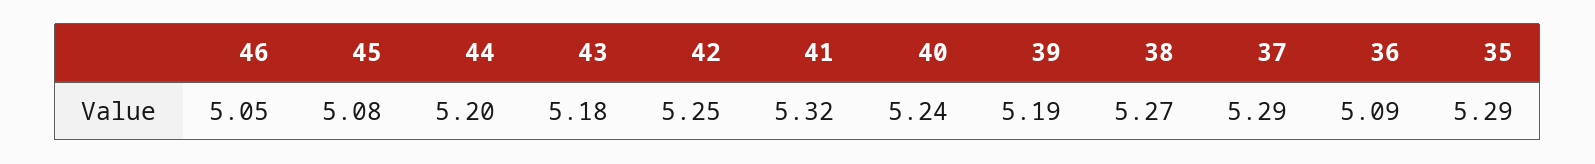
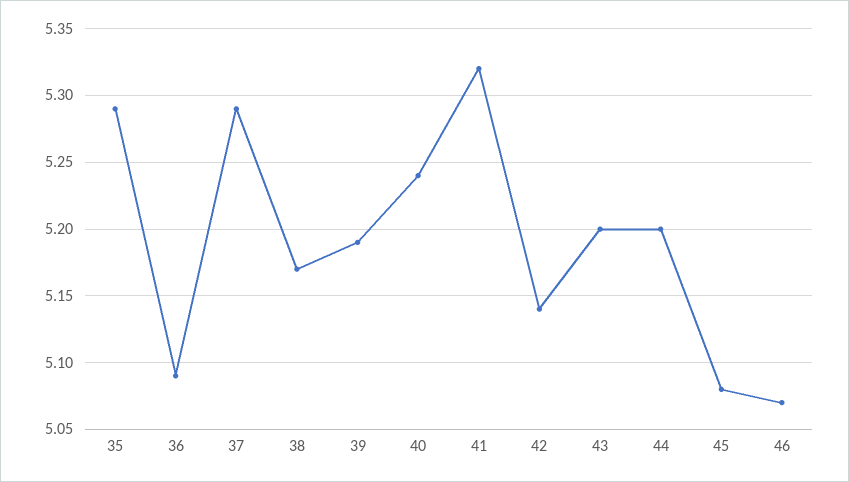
46: 5.05 -> 5.07
43: 5.18 -> 5.2
42: 5.25 -> 5.14
38: 5.27 -> 5.17

